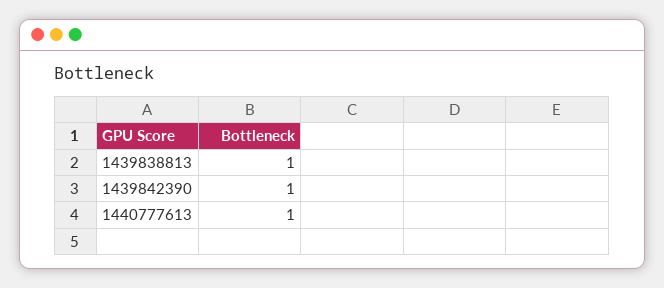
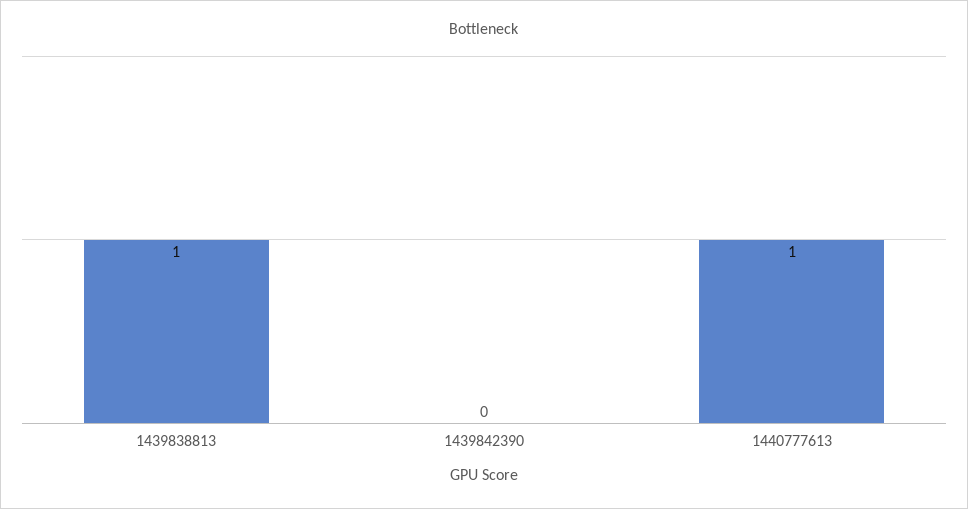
1439842390: 1 -> 0

